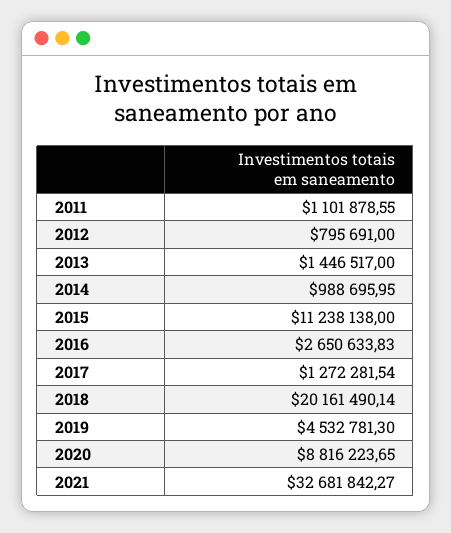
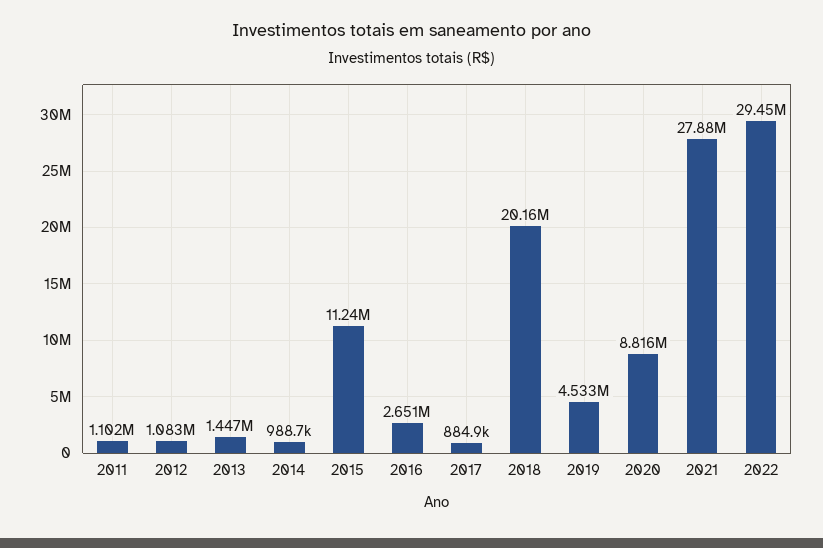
2012: 795691 -> 1083000
2017: 1272281.54 -> 884900
2021: 32681842.27 -> 27880000
2022: none -> 29450000

